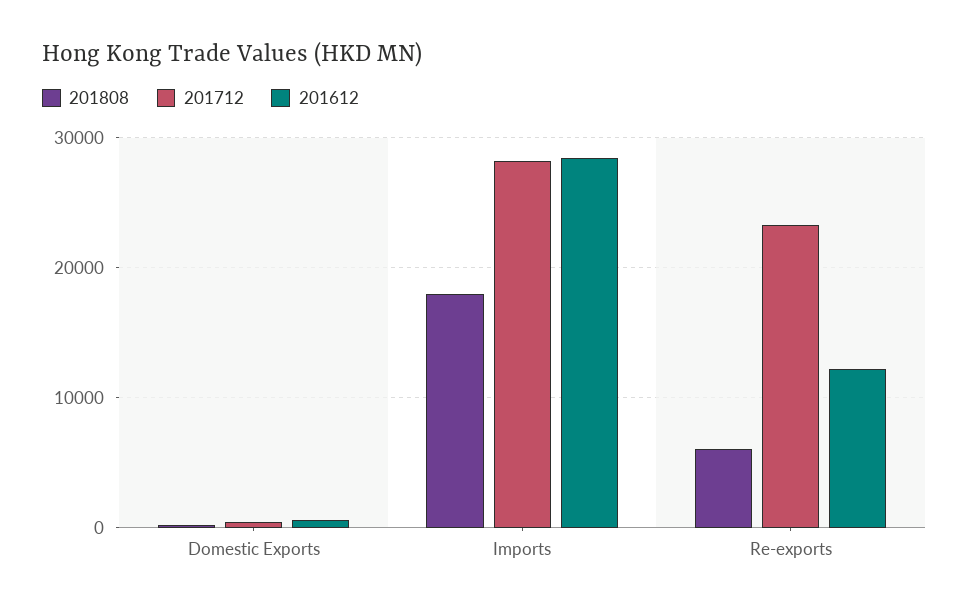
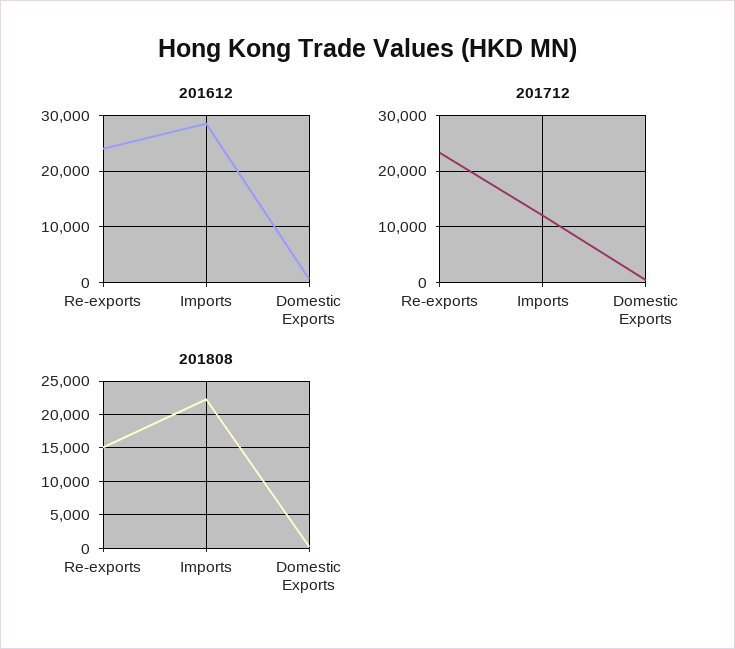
201808, Imports: 18000 -> 22000
201712, Imports: 28000 -> 12000
201808, Re-exports: 6000 -> 15000
201612, Re-exports: 12000 -> 24000

